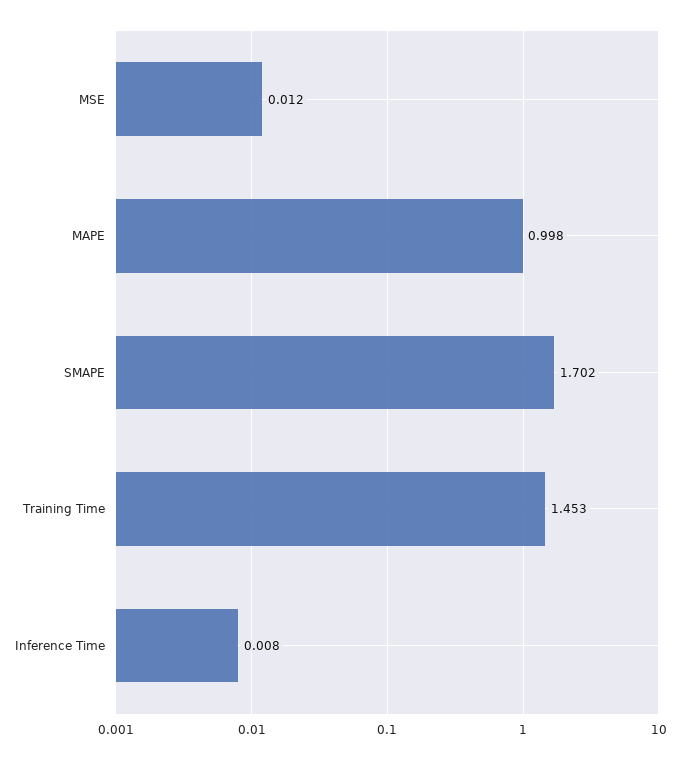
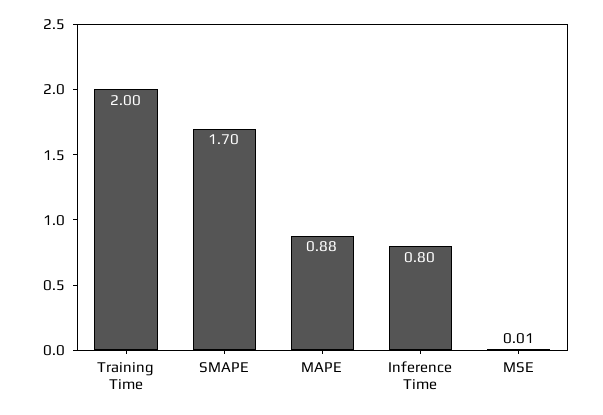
MAPE: 0.998 -> 0.88
Training Time: 1.453 -> 2
Inference Time: 0.008 -> 0.8

